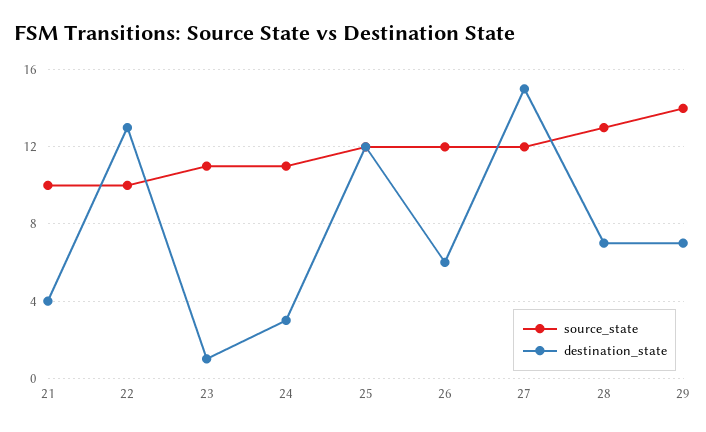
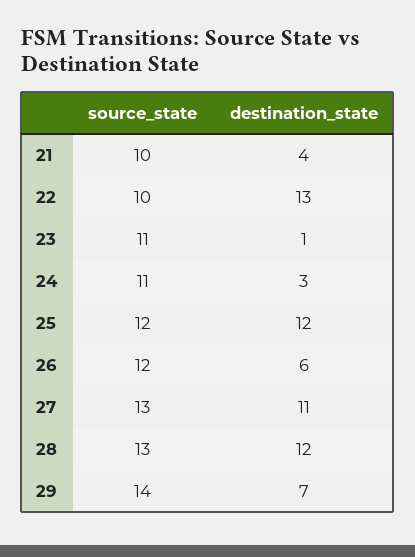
source_state, 27: 12 -> 13
destination_state, 27: 15 -> 11
destination_state, 28: 7 -> 12

